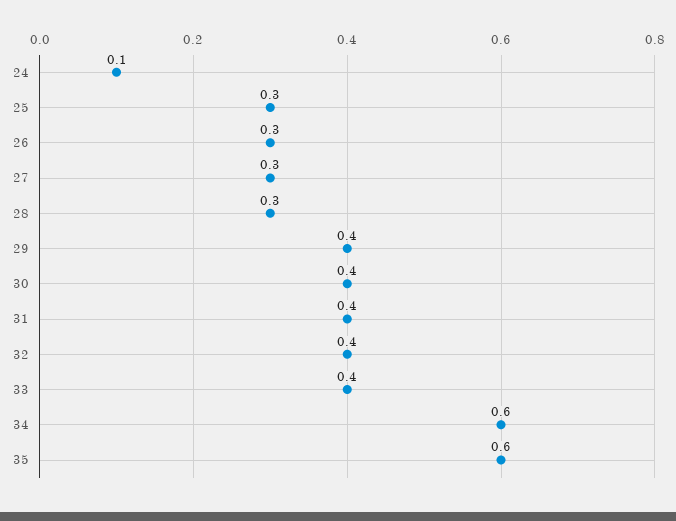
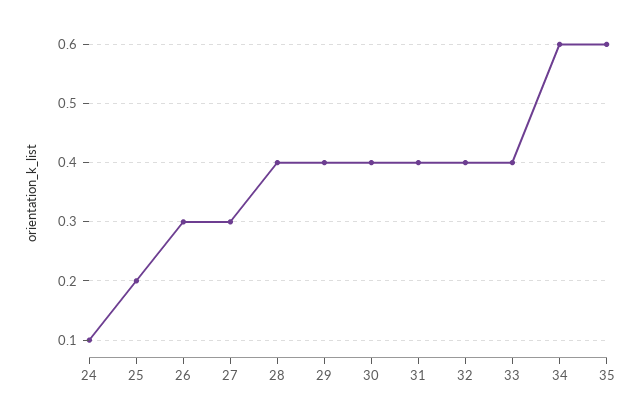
25: 0.3 -> 0.2
28: 0.3 -> 0.4

